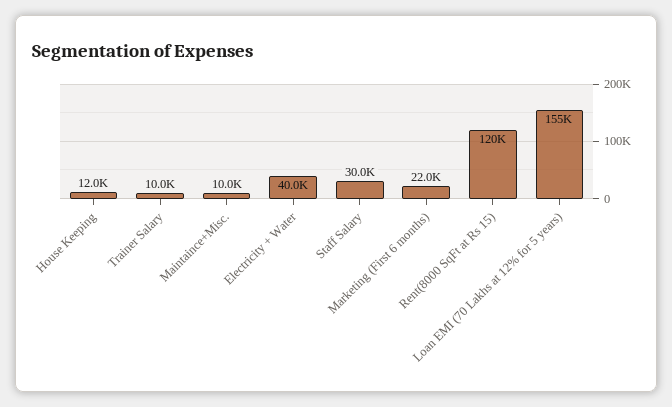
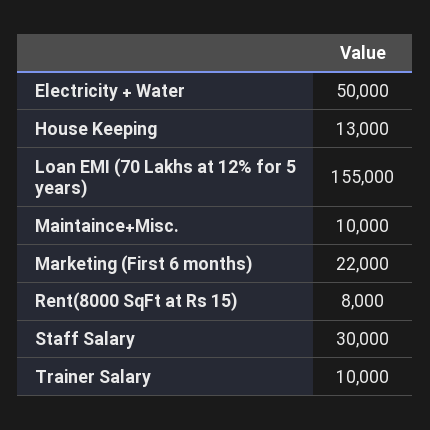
House Keeping: 12000 -> 13000
Electricity + Water: 40000 -> 50000
Rent(8000 SqFt at Rs 15): 120000 -> 8000

